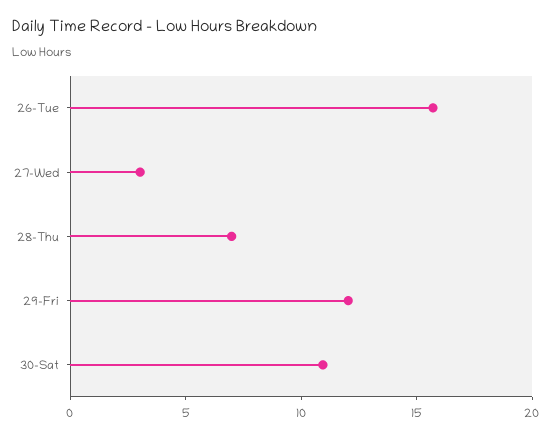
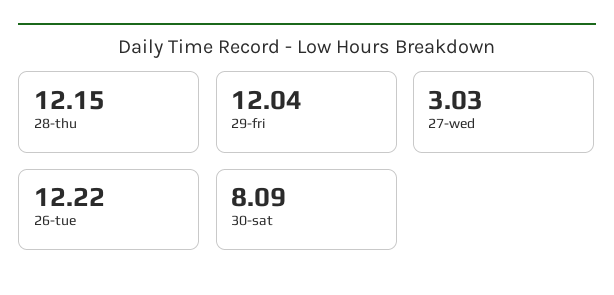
26-Tue: 16 -> 12.22
28-Thu: 7 -> 12.15
30-Sat: 11 -> 8.09

